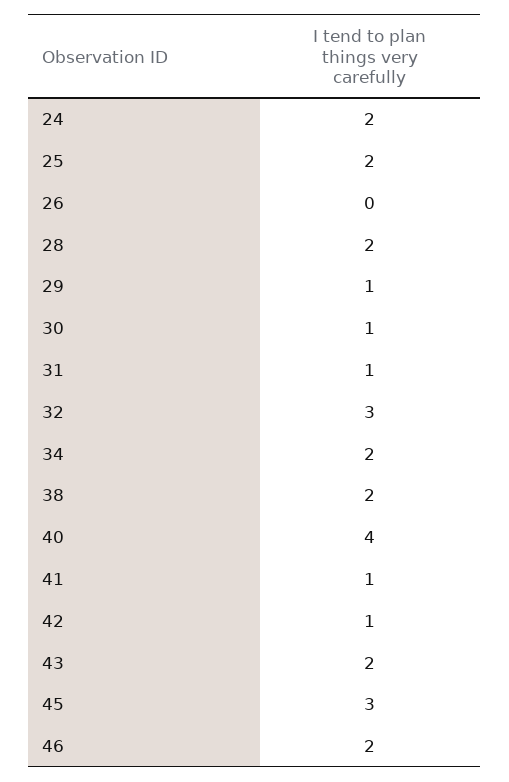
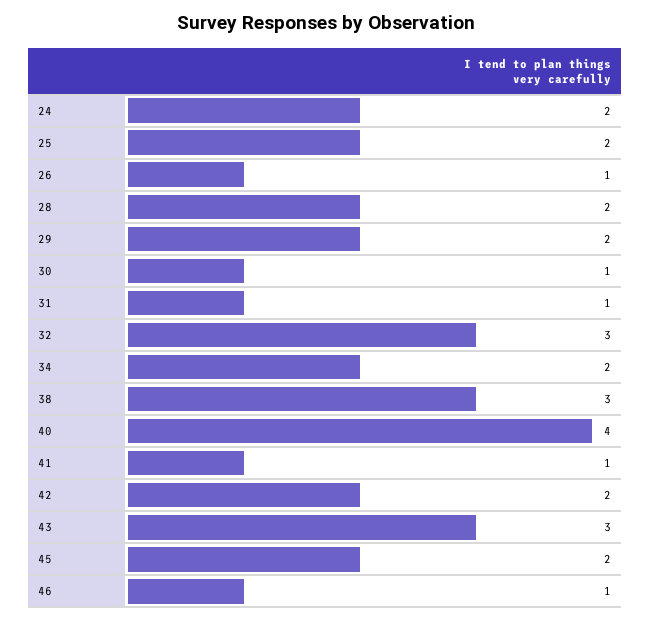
26: 0 -> 1
29: 1 -> 2
38: 2 -> 3
42: 1 -> 2
43: 2 -> 3
45: 3 -> 2
46: 2 -> 1

